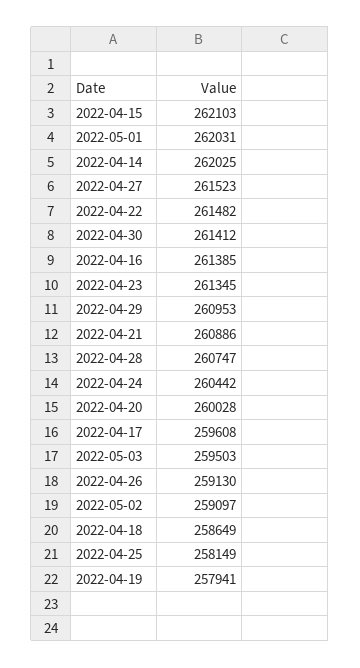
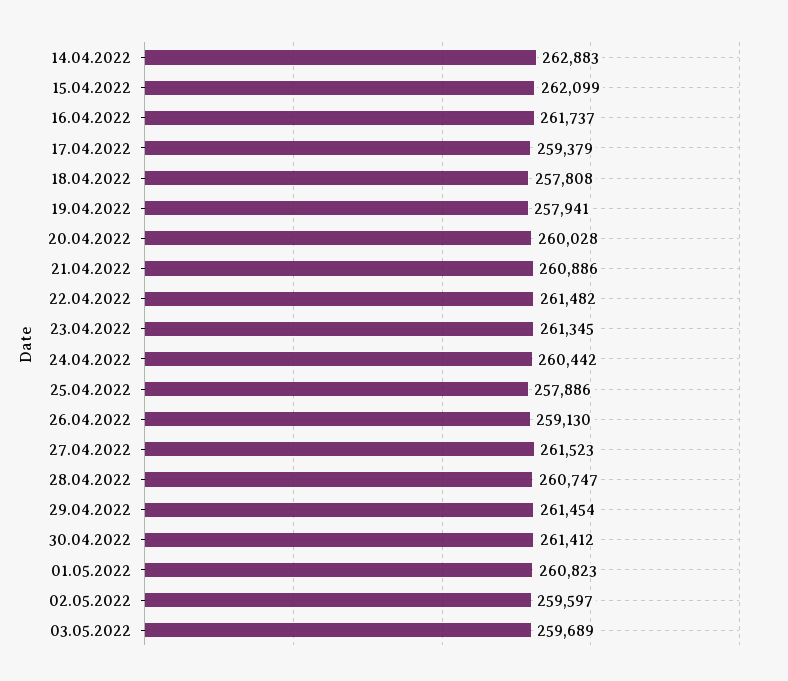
2022-04-15: 262103 -> 262099
2022-05-01: 262031 -> 260823
2022-04-14: 262025 -> 262883
2022-04-16: 261385 -> 261737
2022-04-29: 260953 -> 261454
2022-04-17: 259608 -> 259379
2022-05-03: 259503 -> 259689
2022-05-02: 259097 -> 259597
2022-04-18: 258649 -> 257808
2022-04-25: 258149 -> 257886

